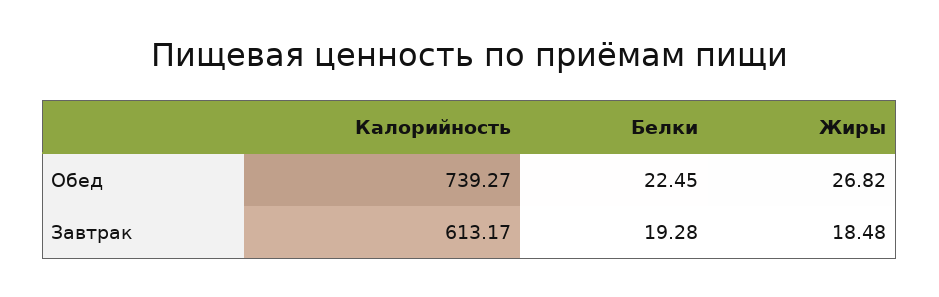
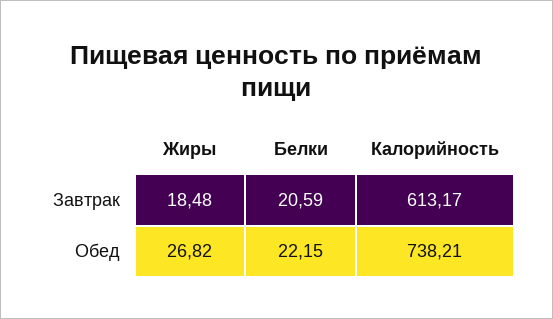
Калорийность, Обед: 739.27 -> 738.21
Белки, Обед: 22.45 -> 22.15
Белки, Завтрак: 19.28 -> 20.59

